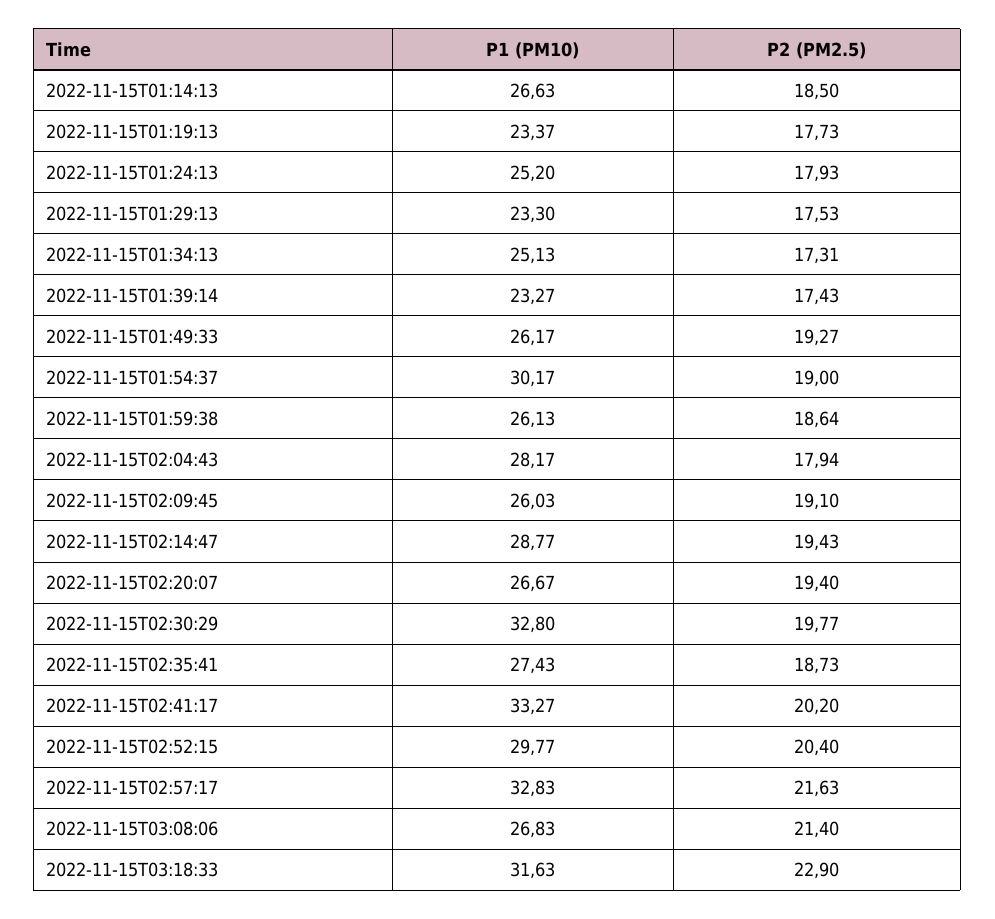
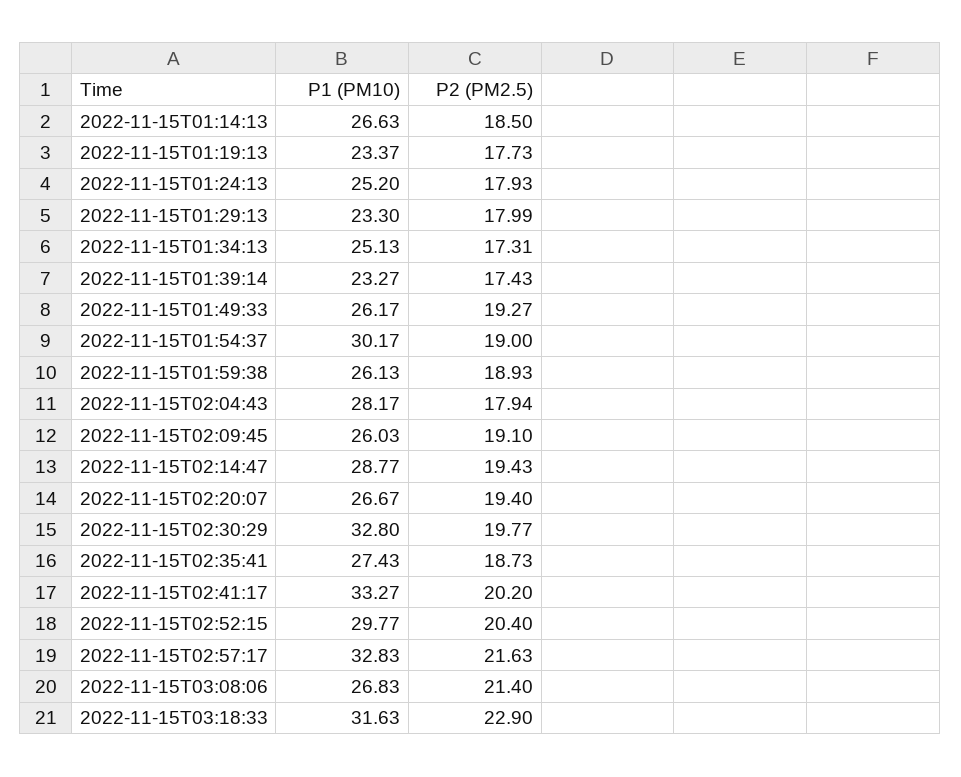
P2 (PM2.5), 2022-11-15T01:29:13: 17.53 -> 17.99
P2 (PM2.5), 2022-11-15T01:59:38: 18.64 -> 18.93

